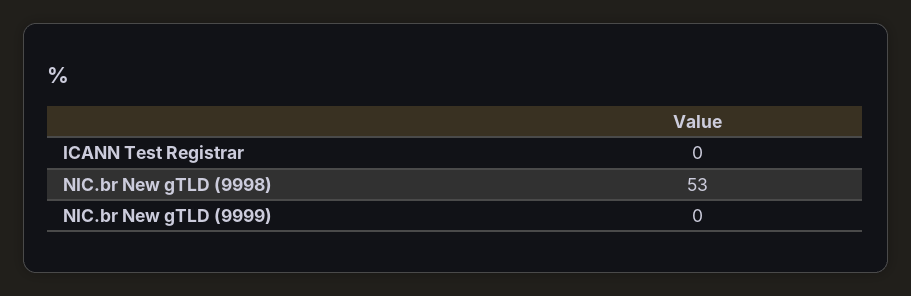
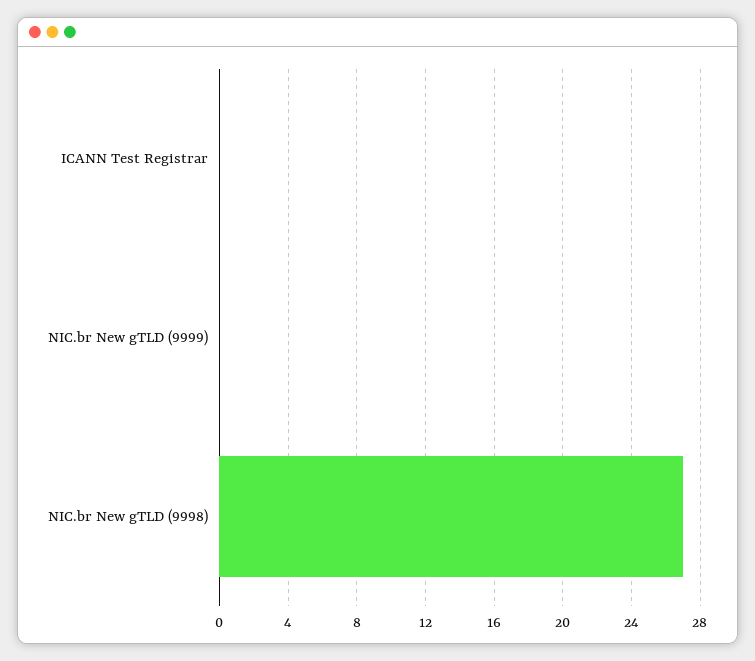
NIC.br New gTLD (9998): 53 -> 27

